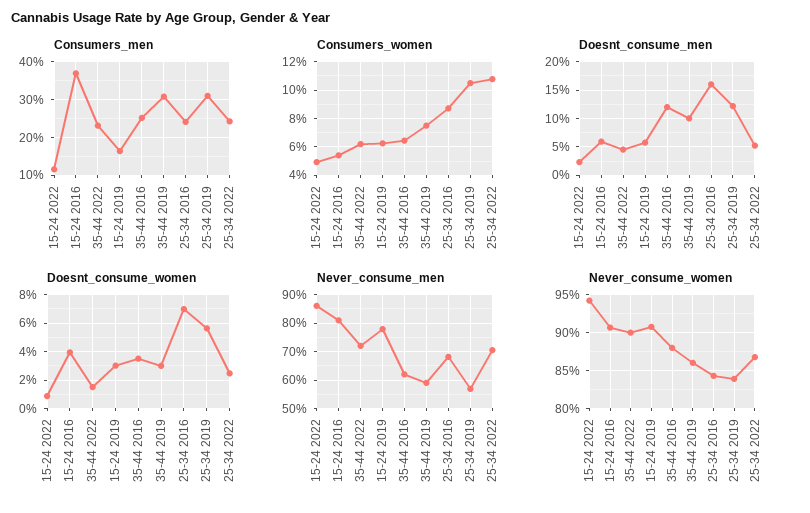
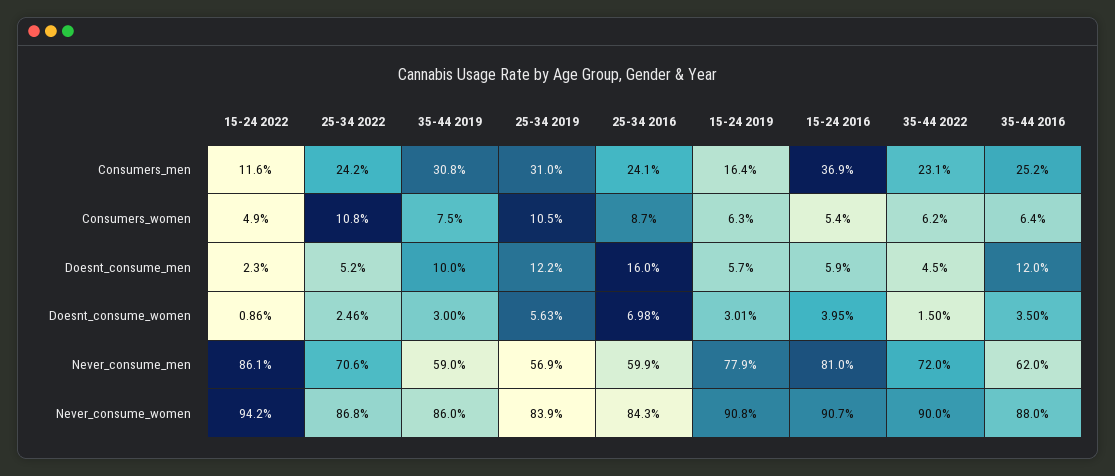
Never_consume_men, 25-34 2016: 67.5 -> 59.9

